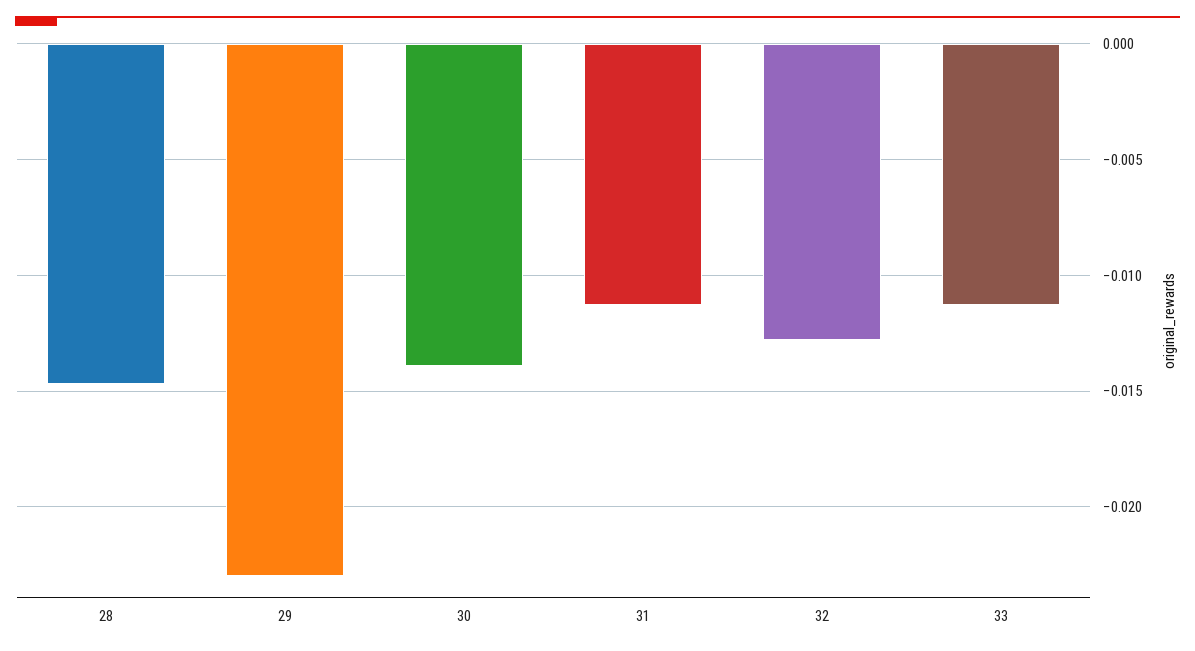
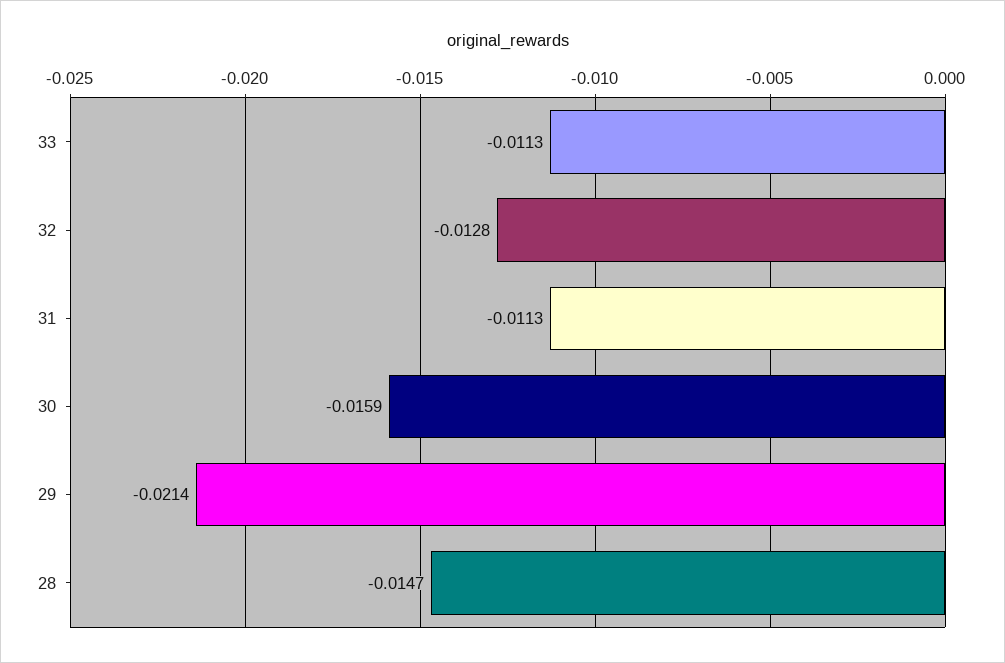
29: -0.023 -> -0.0214
30: -0.014 -> -0.0159

